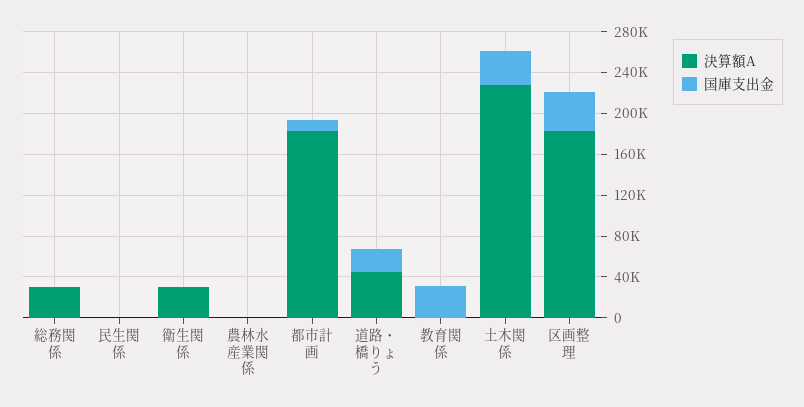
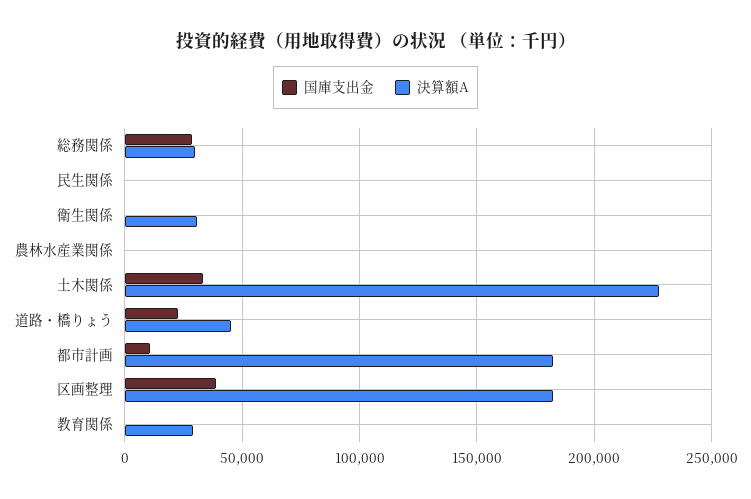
国庫支出金, 総務関係: 0 -> 30000
決算額A, 教育関係: 0 -> 30000
国庫支出金, 教育関係: 30000 -> 0

